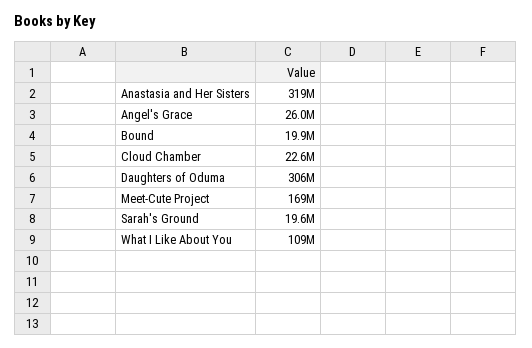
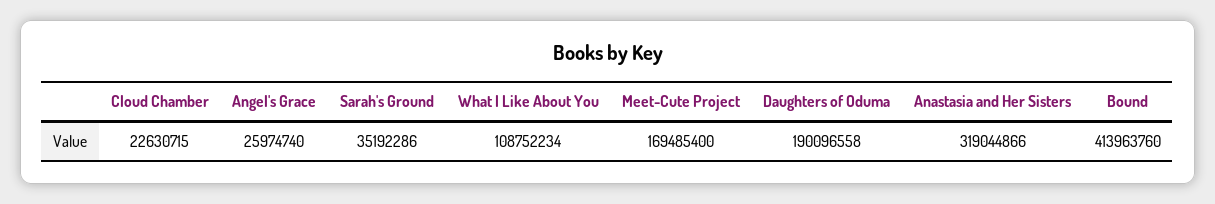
Bound: 19900000 -> 413963760
Daughters of Oduma: 306000000 -> 190096558
Sarah's Ground: 19600000 -> 35192286

